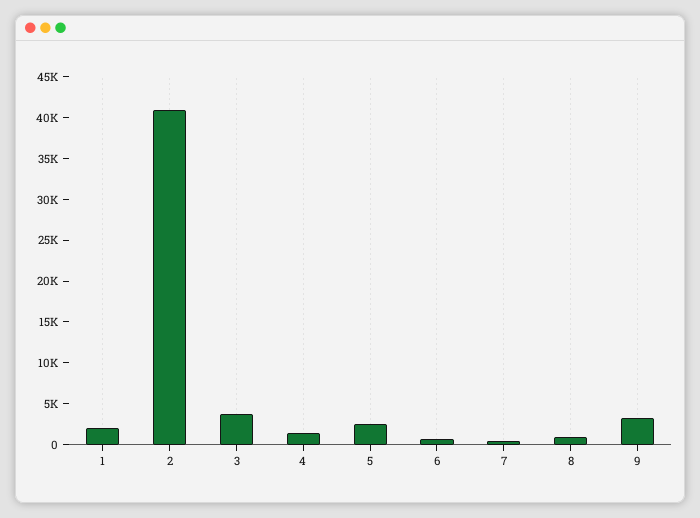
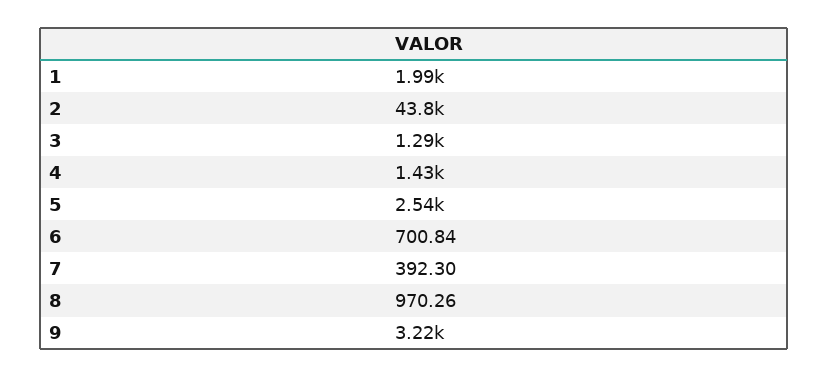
2: 41000 -> 43800
3: 4000 -> 1290

